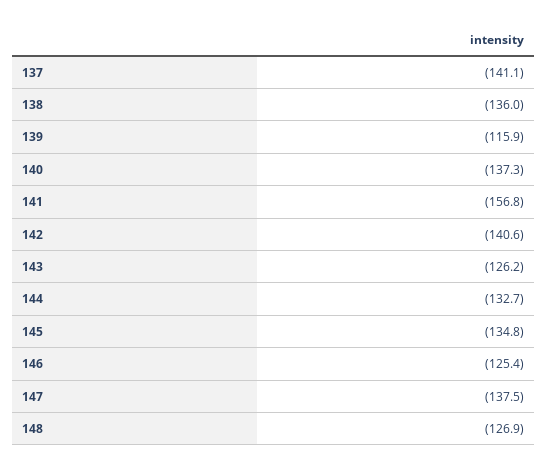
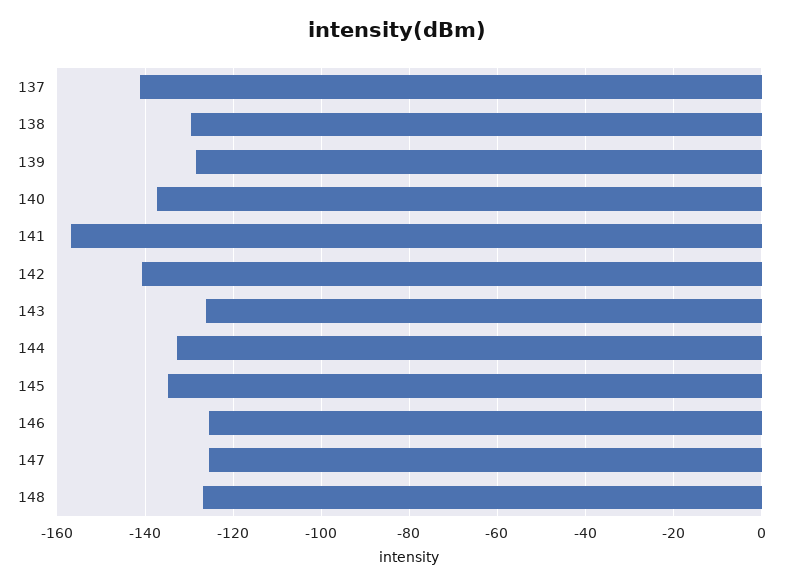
138: -136 -> -130
139: -115.9 -> -128
147: -137.5 -> -126

